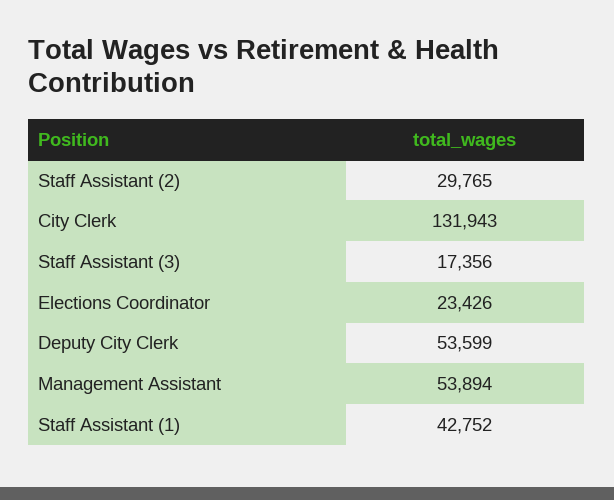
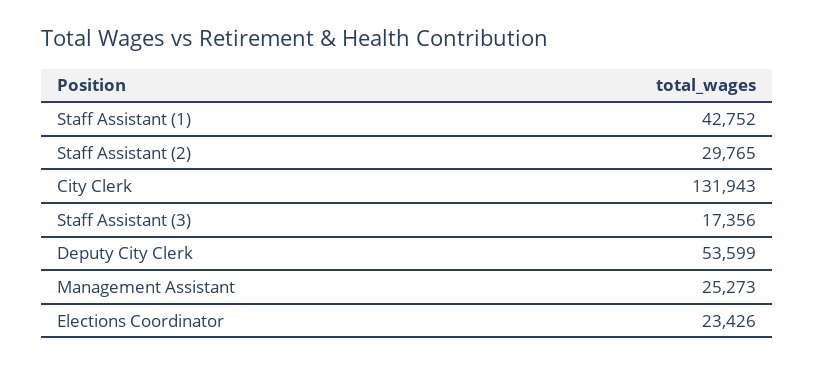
Management Assistant: 53894 -> 25273

